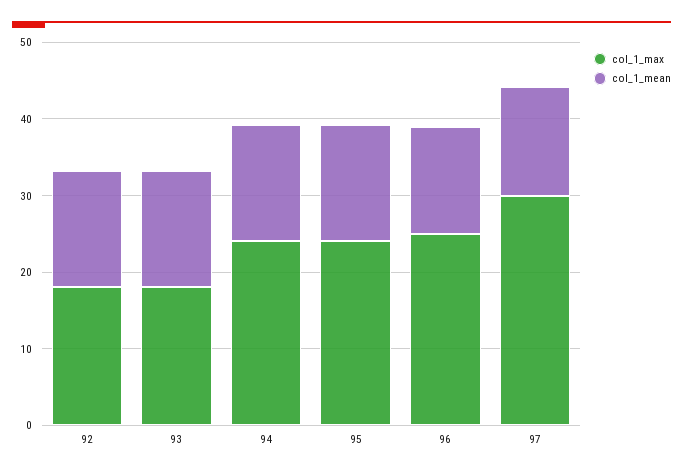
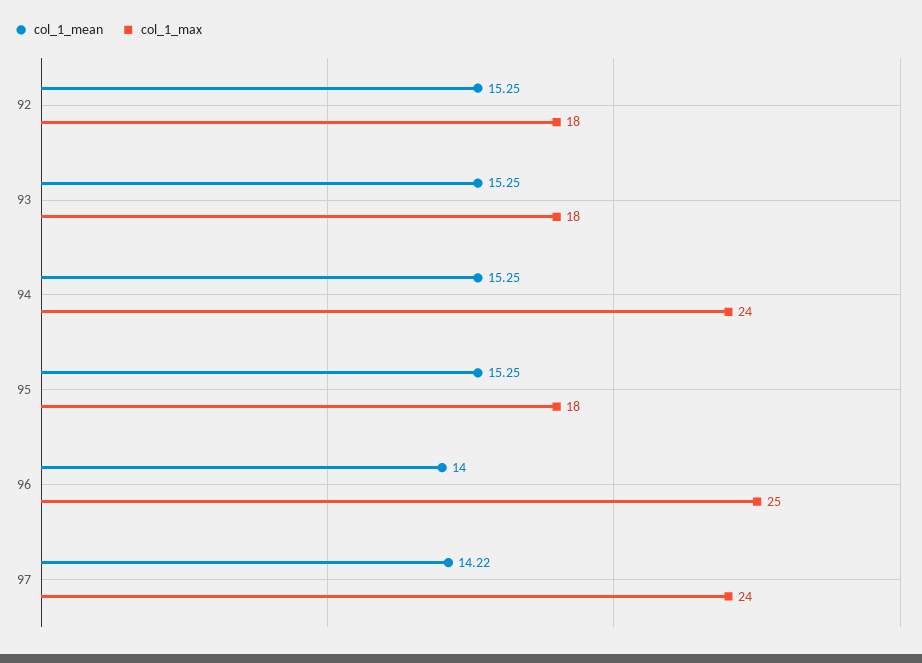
col_1_max, 95: 24 -> 18
col_1_max, 97: 30 -> 24

